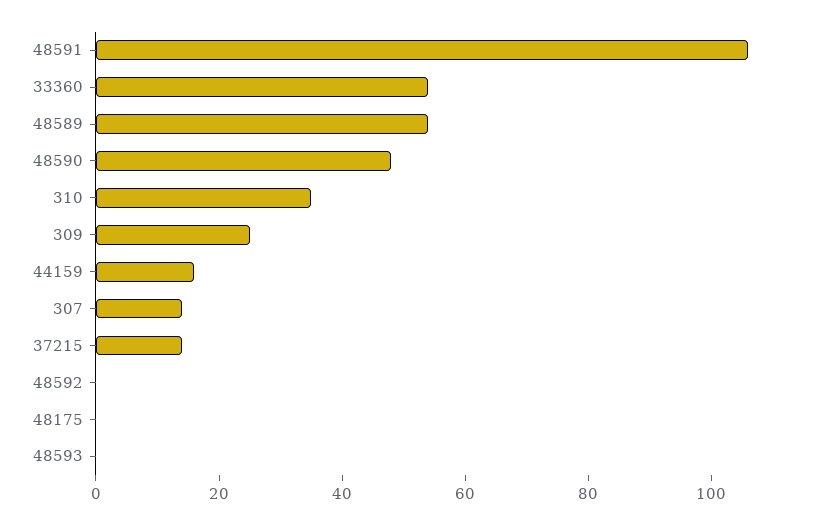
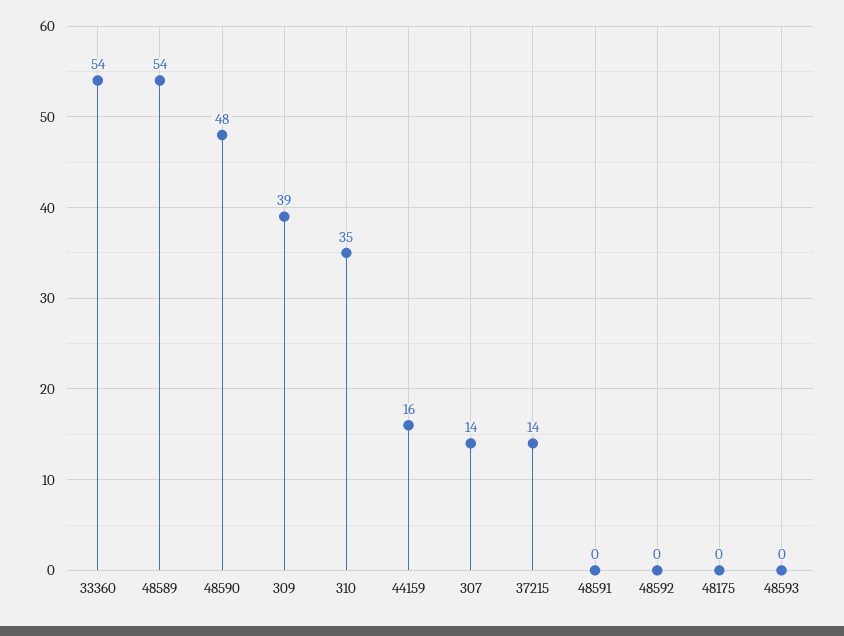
48591: 105 -> 0
309: 25 -> 39

